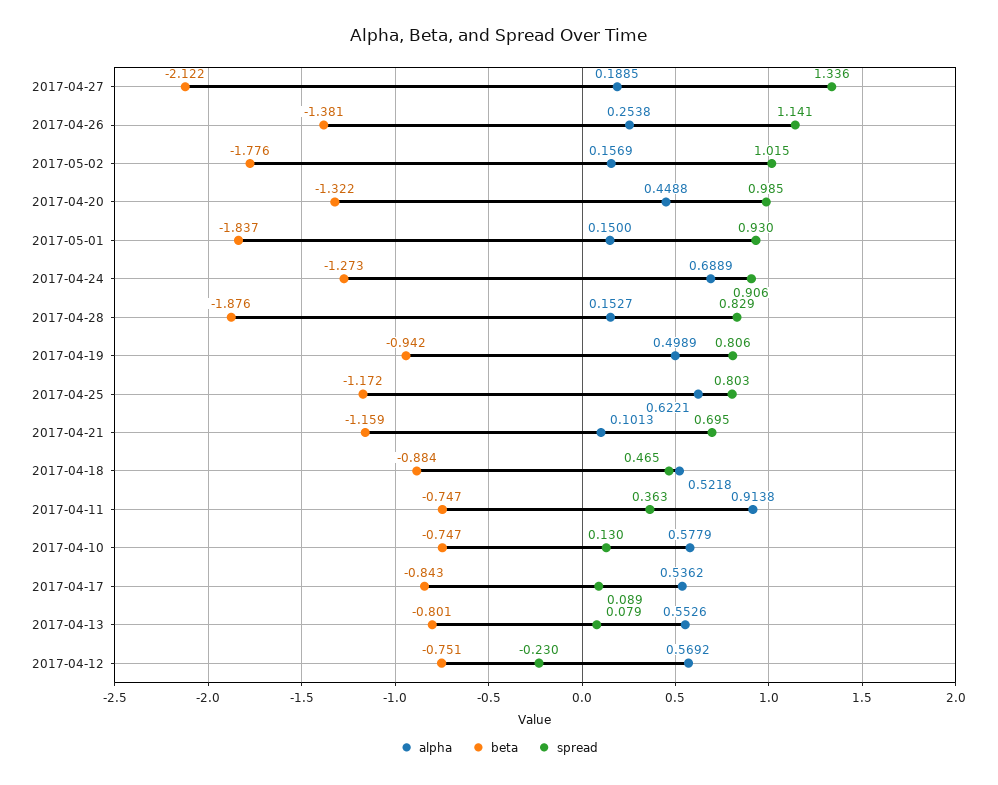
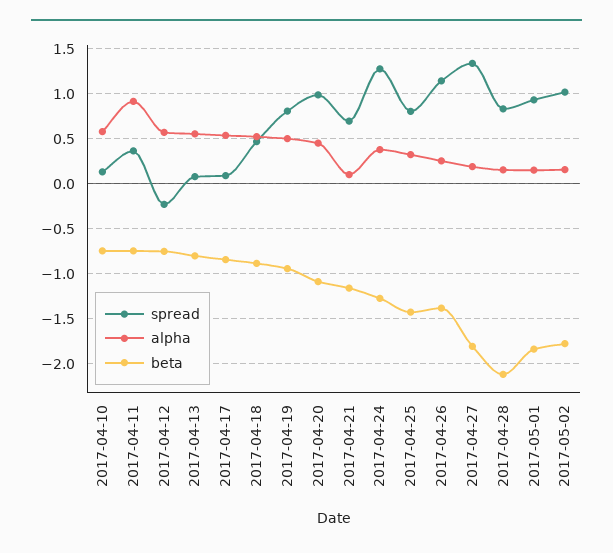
beta, 2017-04-27: -2.122 -> -1.8
beta, 2017-04-20: -1.322 -> -1.1
alpha, 2017-04-24: 0.6889 -> 0.4
spread, 2017-04-24: 0.906 -> 1.3
beta, 2017-04-28: -1.876 -> -2.1
alpha, 2017-04-25: 0.6221 -> 0.3
beta, 2017-04-25: -1.172 -> -1.4

